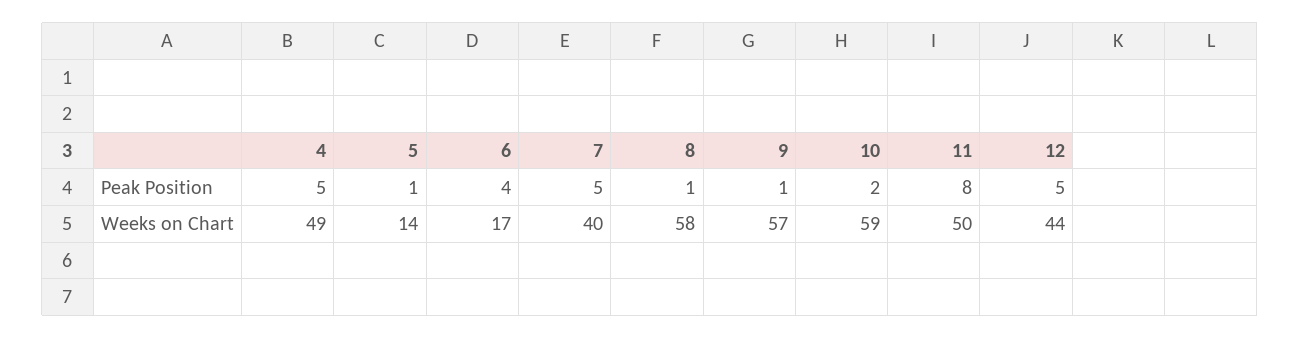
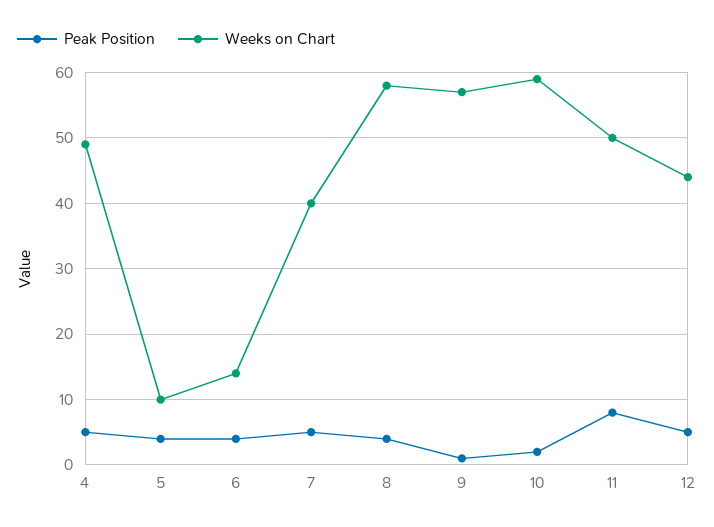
Peak Position, 5: 1 -> 4
Peak Position, 8: 1 -> 4
Weeks on Chart, 5: 14 -> 10
Weeks on Chart, 6: 17 -> 14

